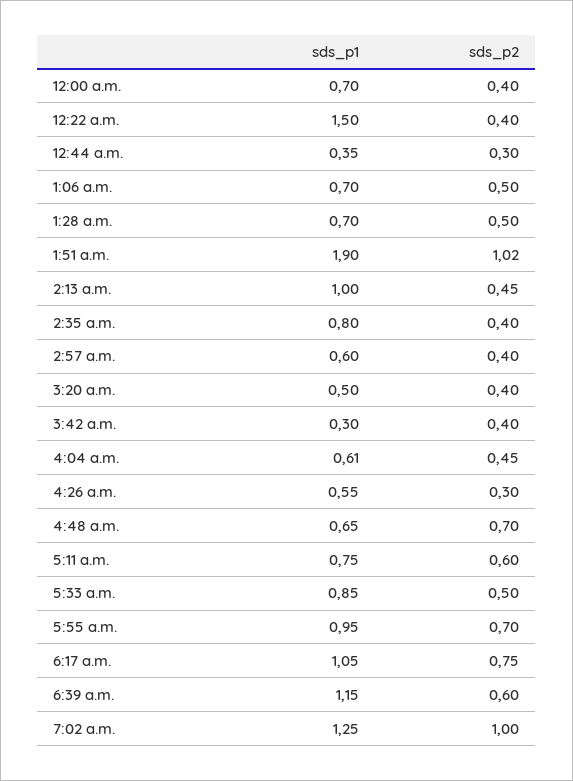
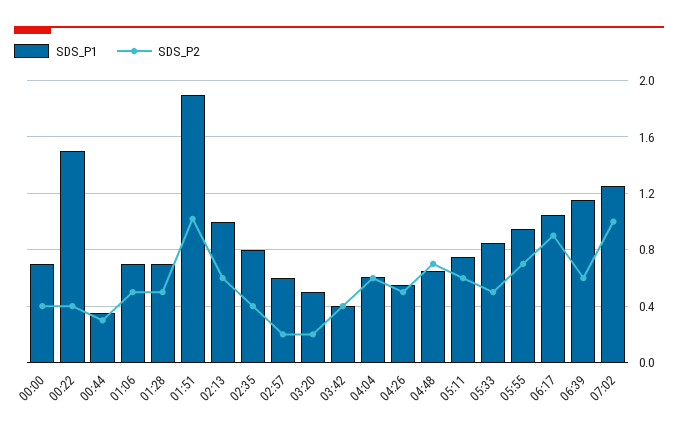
sds_p2, 2:13 a.m.: 0.45 -> 0.6
sds_p2, 2:57 a.m.: 0.4 -> 0.2
sds_p2, 3:20 a.m.: 0.4 -> 0.2
sds_p1, 3:42 a.m.: 0.3 -> 0.4
sds_p2, 4:04 a.m.: 0.45 -> 0.6
sds_p2, 4:26 a.m.: 0.3 -> 0.5
sds_p2, 6:17 a.m.: 0.75 -> 0.9

